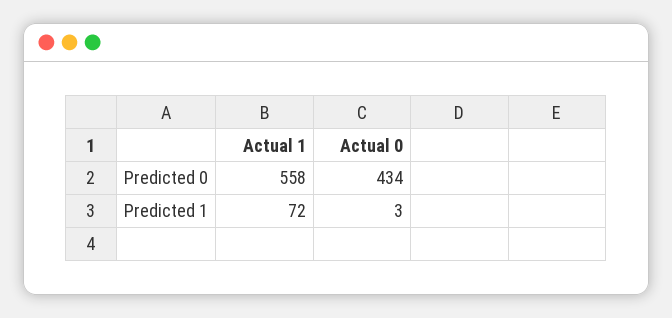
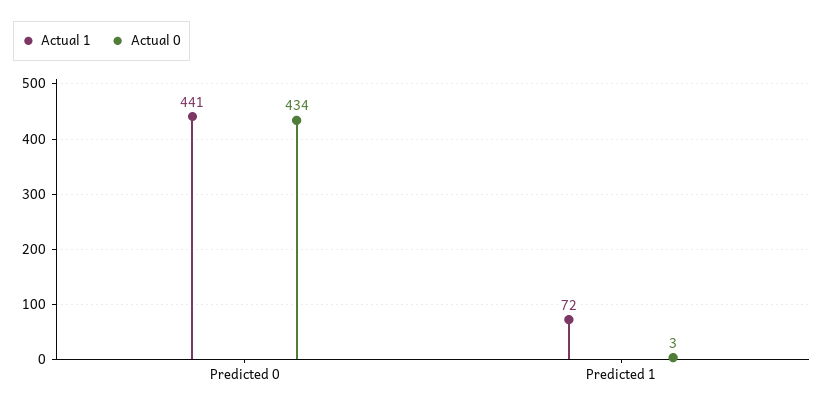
Actual 1, Predicted 0: 558 -> 441

